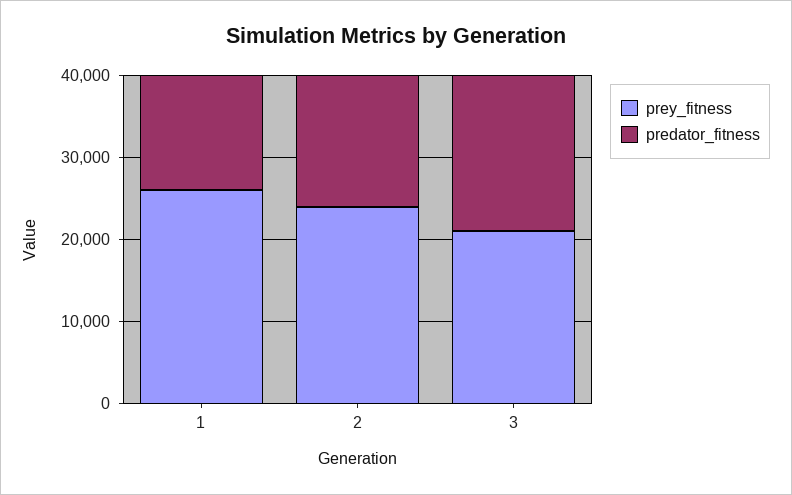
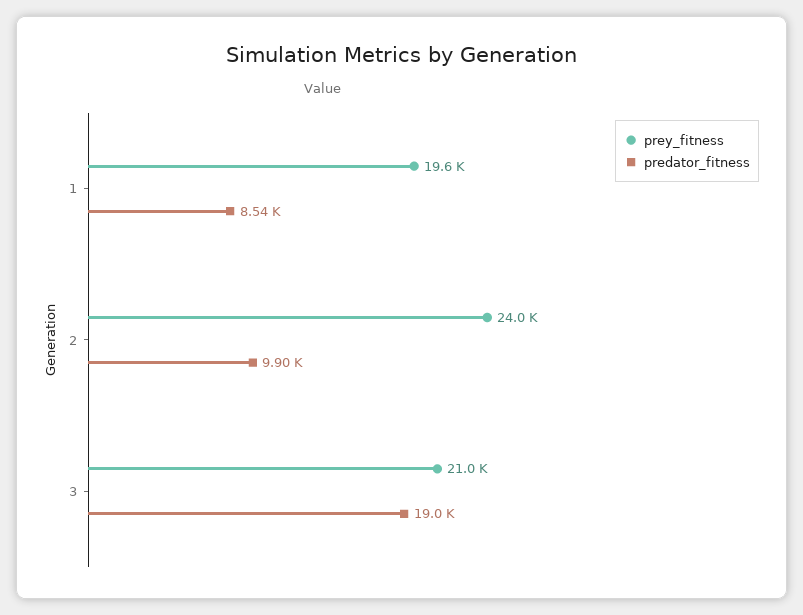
prey_fitness, 1: 26000 -> 19600
predator_fitness, 1: 14000 -> 8540
predator_fitness, 2: 16000 -> 9900

